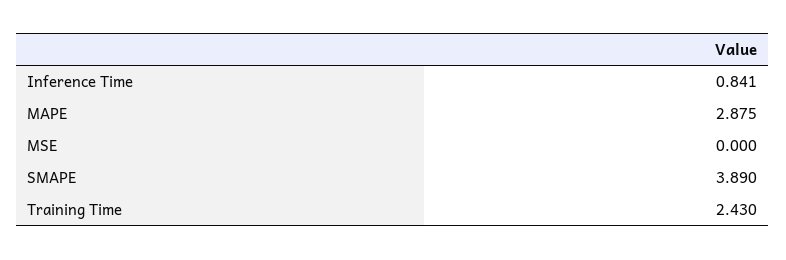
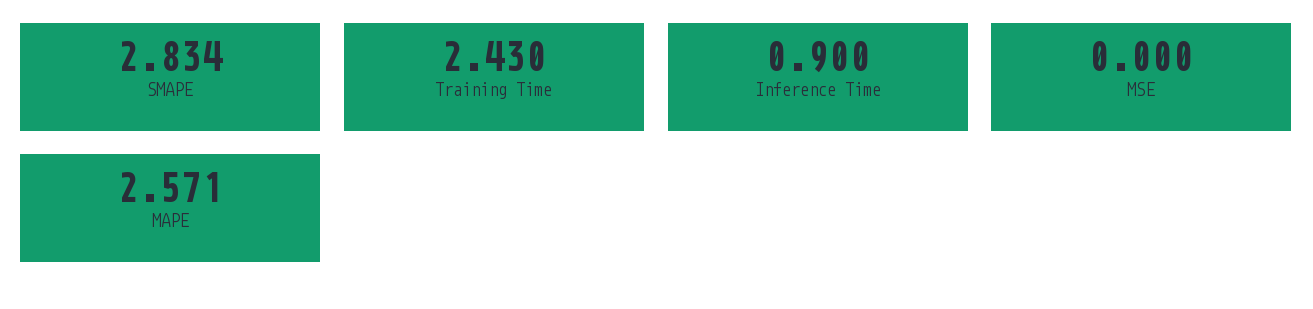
Inference Time: 0.841 -> 0.9
MAPE: 2.875 -> 2.571
SMAPE: 3.89 -> 2.834

